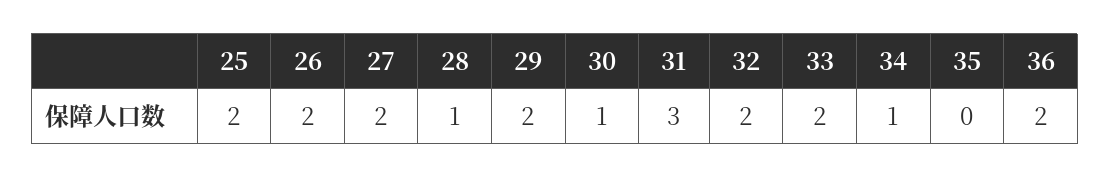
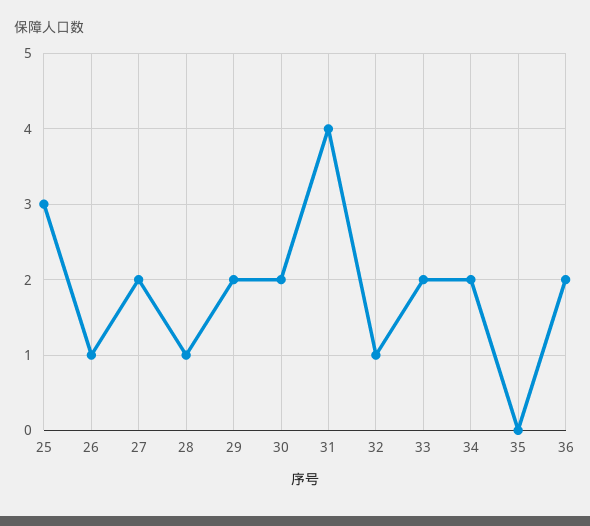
25: 2 -> 3
26: 2 -> 1
30: 1 -> 2
31: 3 -> 4
32: 2 -> 1
34: 1 -> 2

